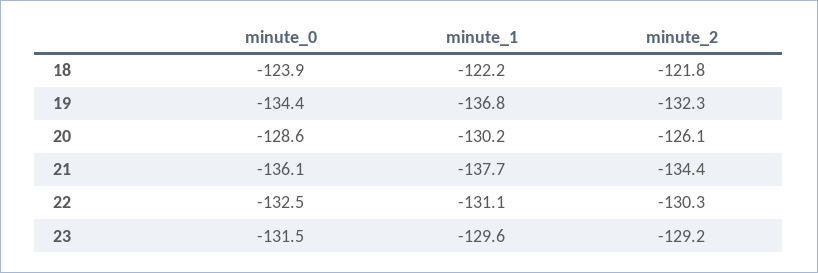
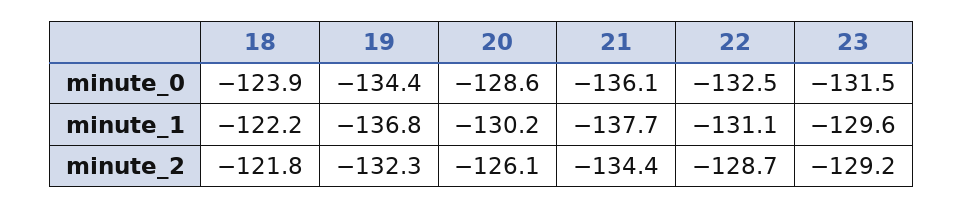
minute_2, 22: -130.3 -> -128.7

